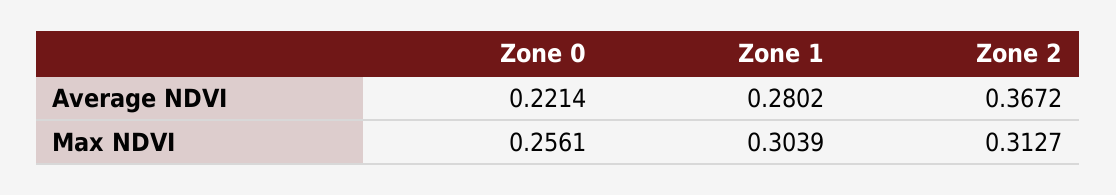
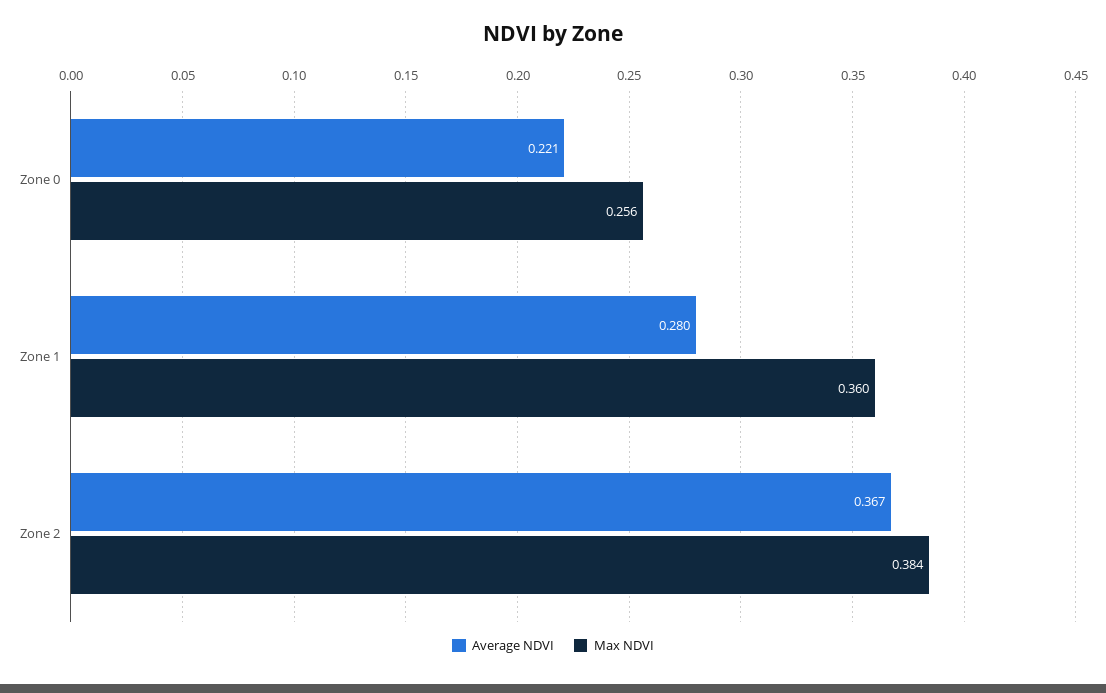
Max NDVI, Zone 1: 0.3039 -> 0.36
Max NDVI, Zone 2: 0.3127 -> 0.384

